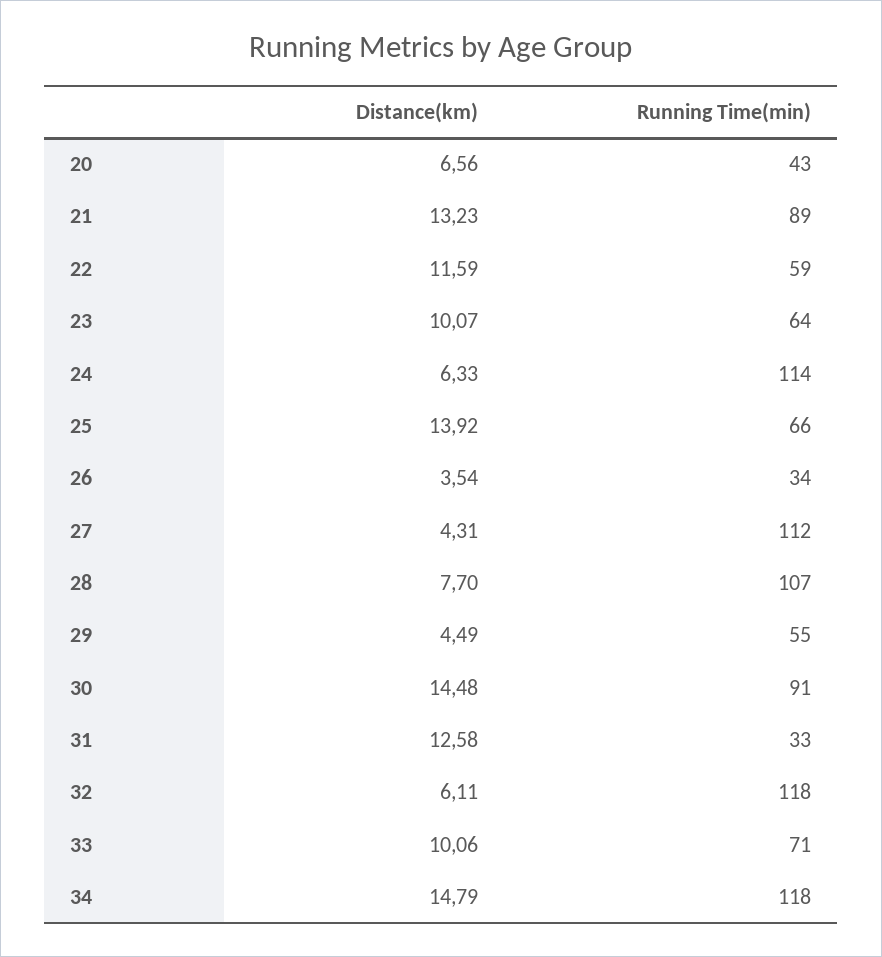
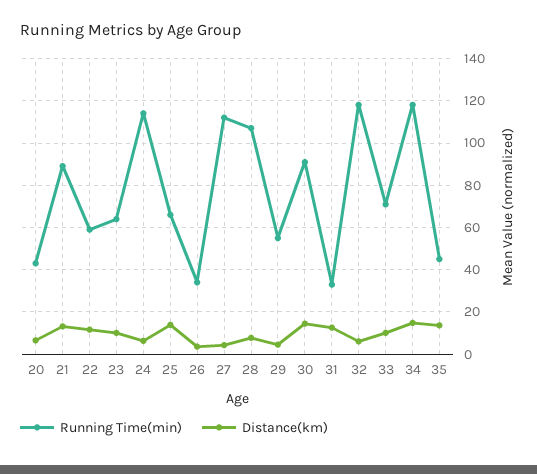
Running Time(min), 35: none -> 45
Distance(km), 35: none -> 15

